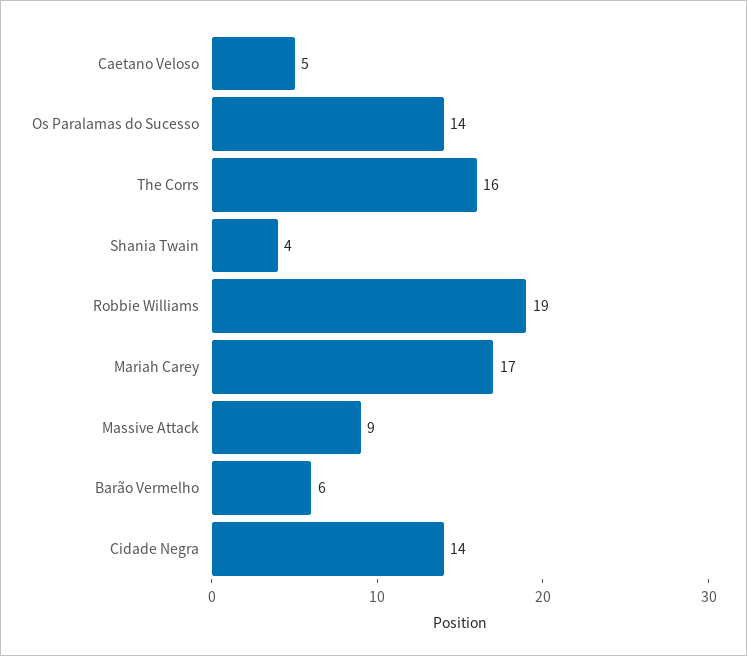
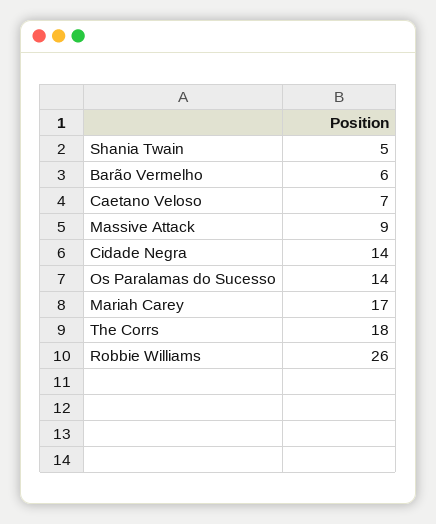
Caetano Veloso: 5 -> 7
The Corrs: 16 -> 18
Shania Twain: 4 -> 5
Robbie Williams: 19 -> 26

